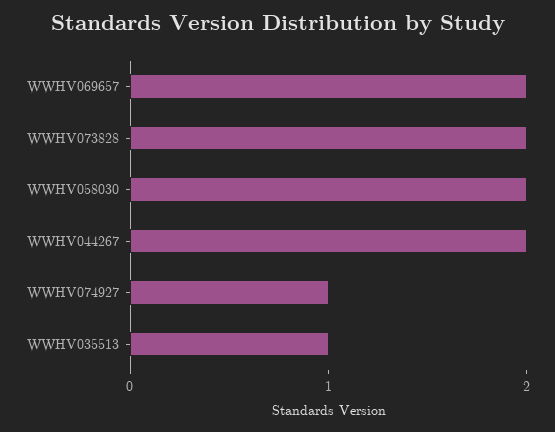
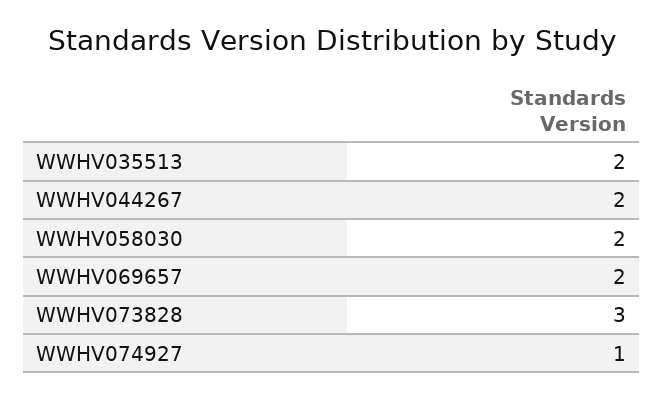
WWHV073828: 2 -> 3
WWHV035513: 1 -> 2

